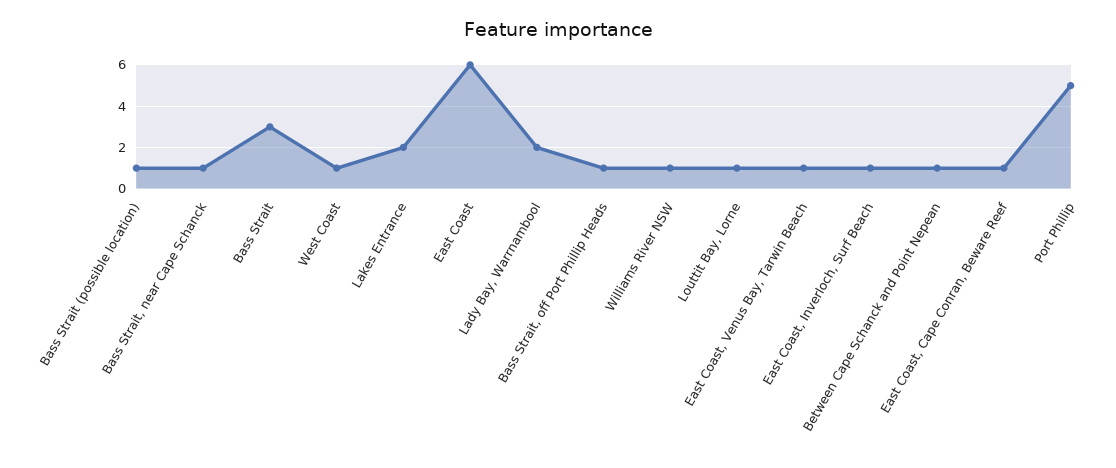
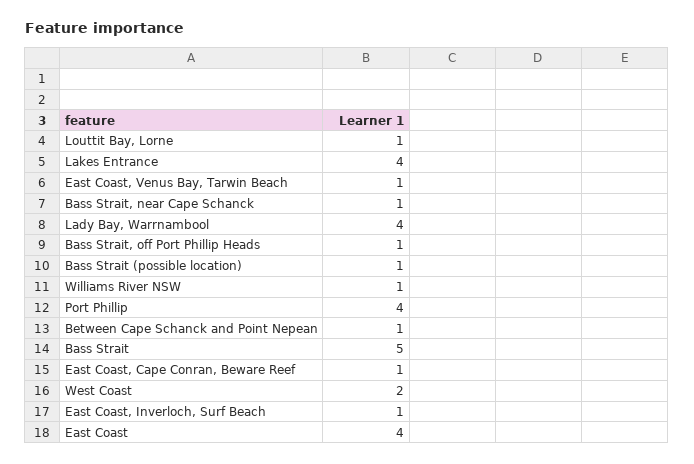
Bass Strait: 3 -> 5
West Coast: 1 -> 2
Lakes Entrance: 2 -> 4
East Coast: 6 -> 4
Lady Bay, Warrnambool: 2 -> 4
Port Phillip: 5 -> 4

